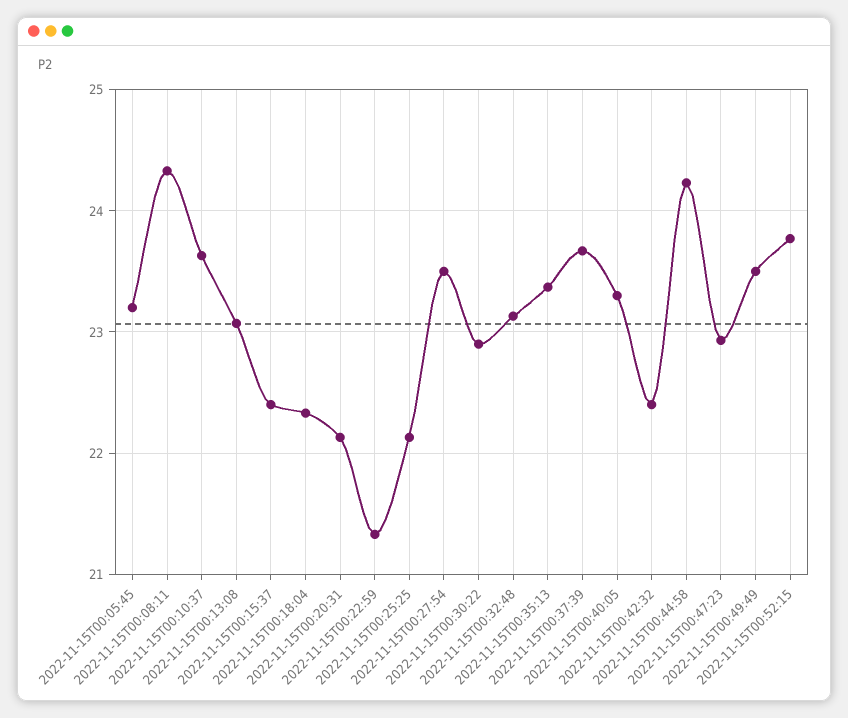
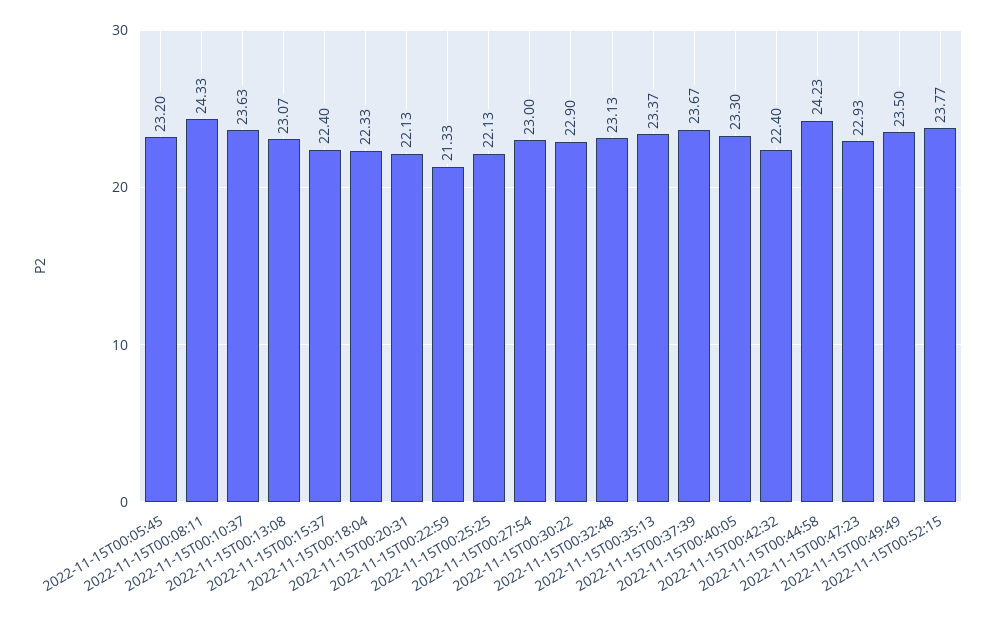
2022-11-15T00:27:54: 23.5 -> 23

